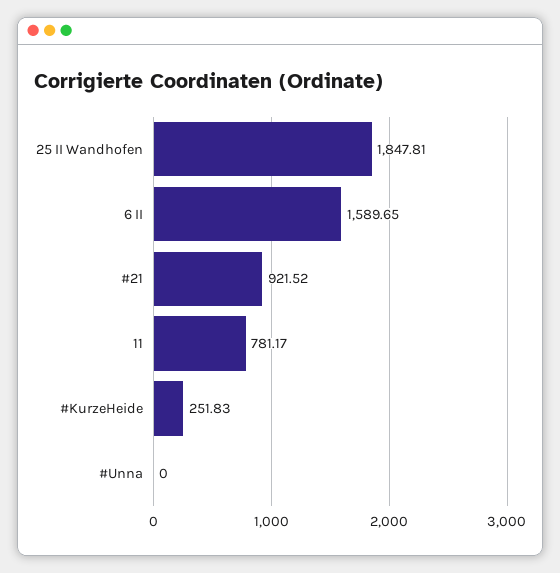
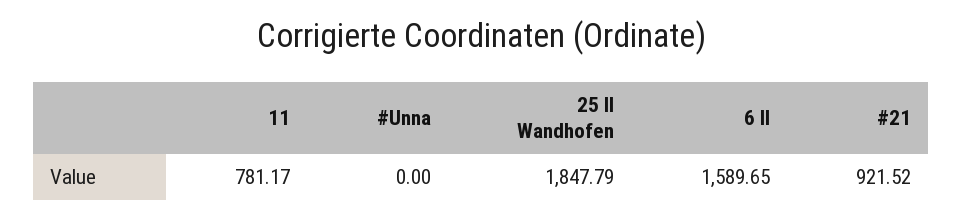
25 II Wandhofen: 1847.81 -> 1847.79
#KurzeHeide: 251.83 -> none

